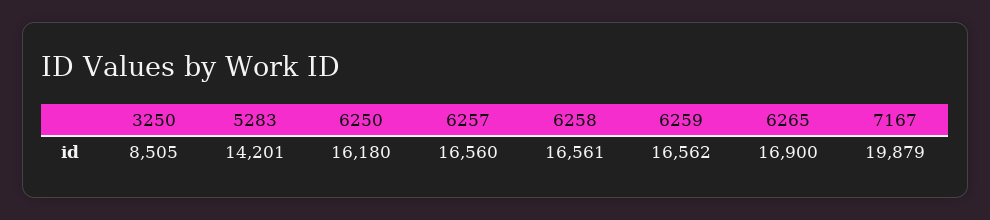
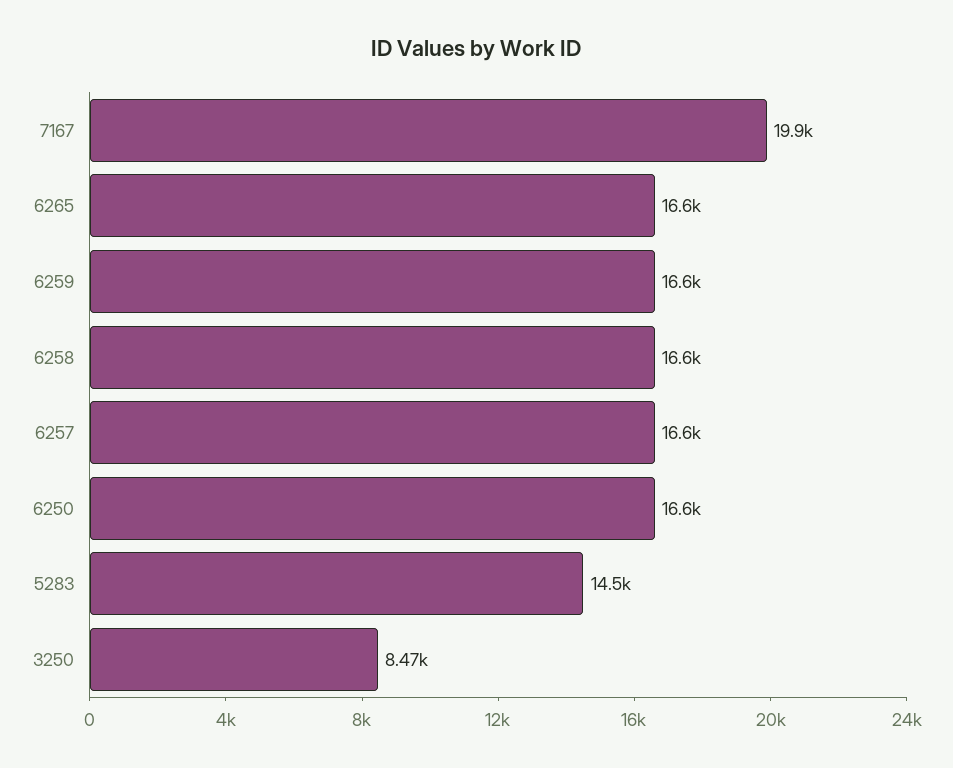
3250: 8505 -> 8470
5283: 14201 -> 14500
6250: 16180 -> 16600
6265: 16900 -> 16600

